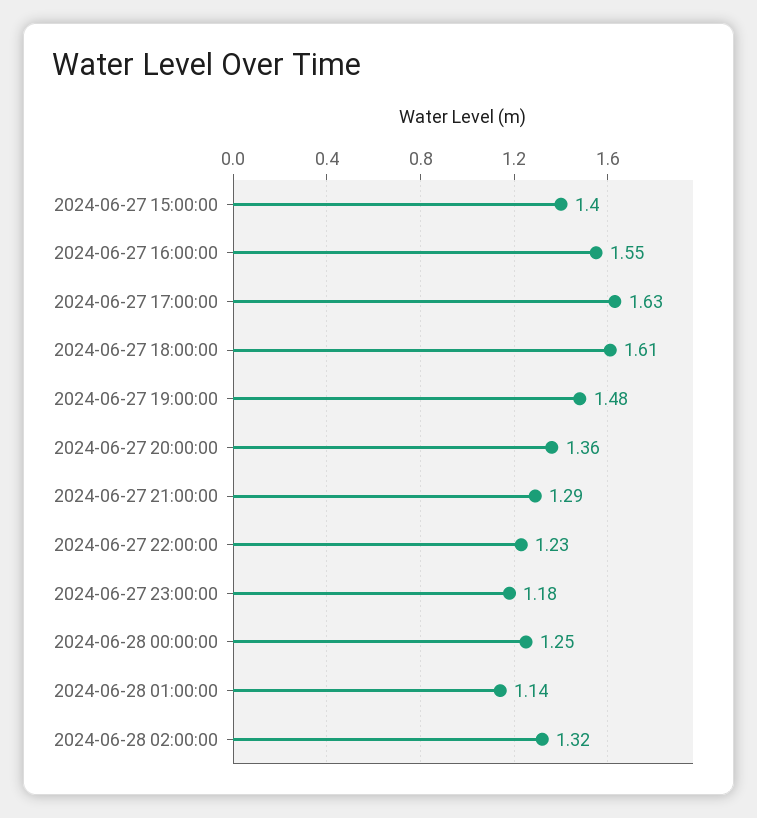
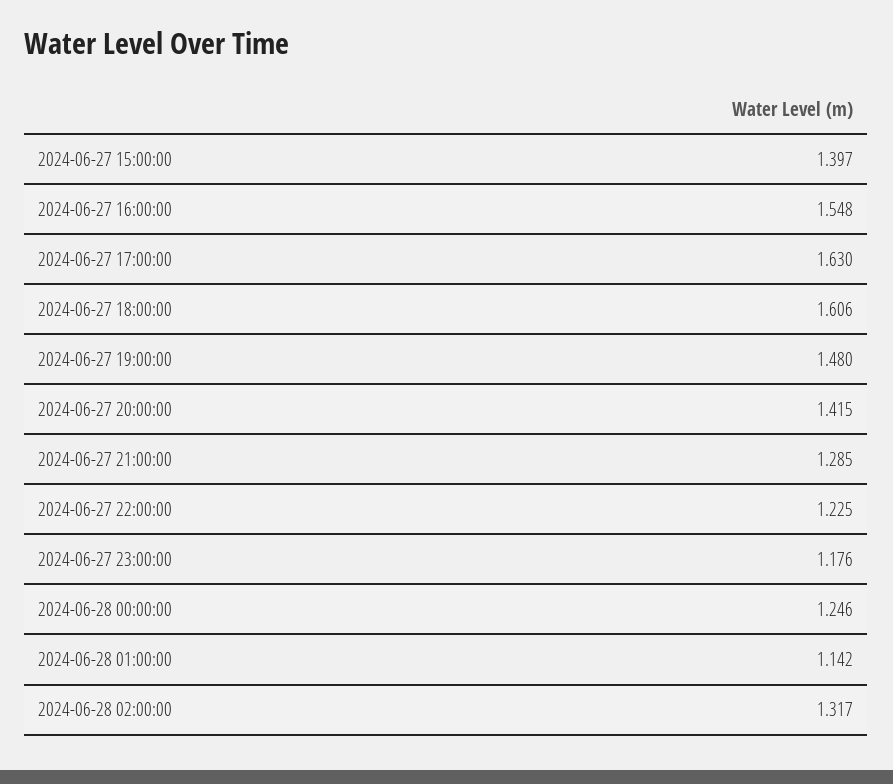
2024-06-27 20:00:00: 1.36 -> 1.415

